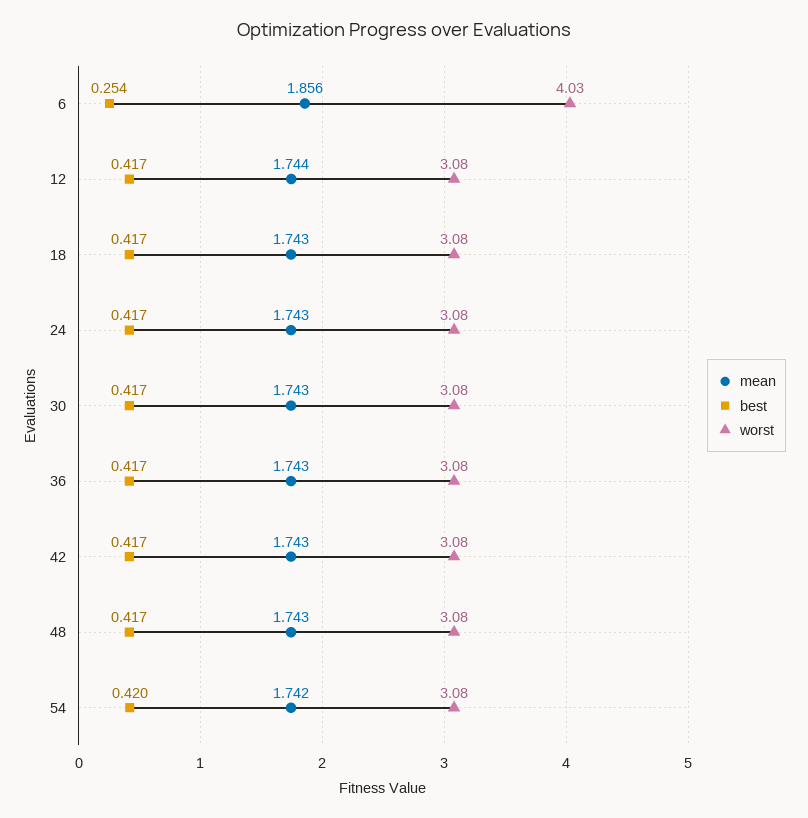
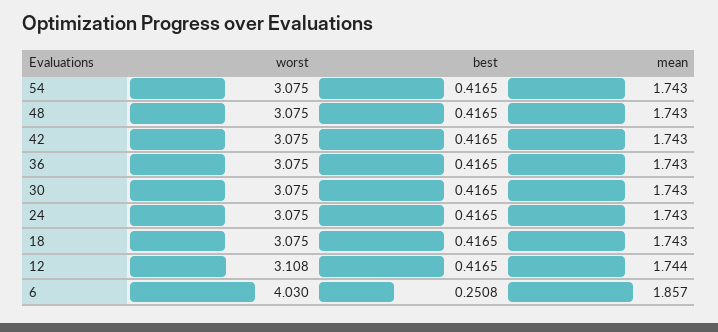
mean, 6: 1.856 -> 1.857
best, 6: 0.254 -> 0.2508
worst, 12: 3.08 -> 3.108
mean, 54: 1.742 -> 1.743
best, 54: 0.42 -> 0.4165

